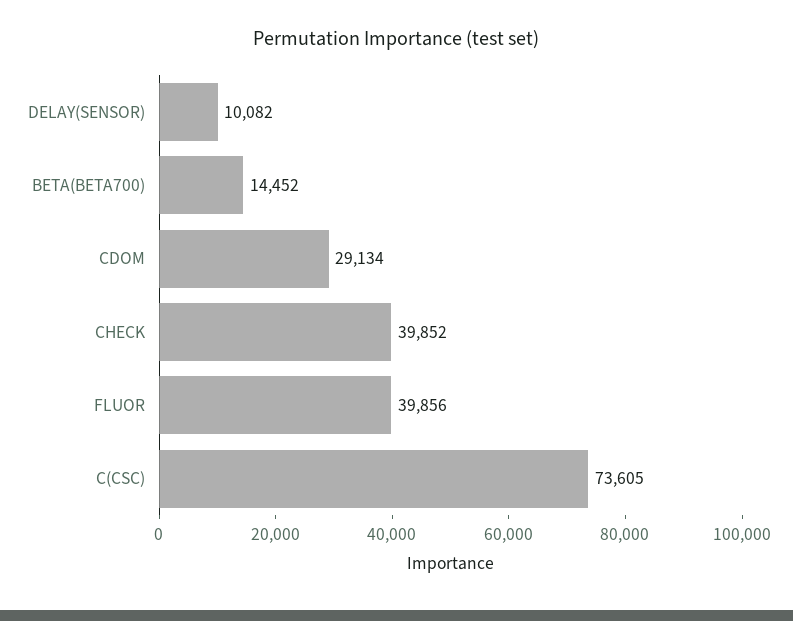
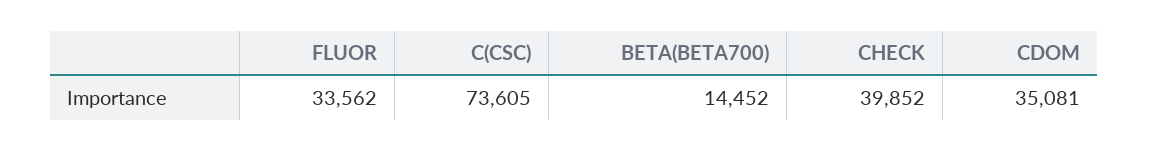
DELAY(SENSOR): 10082 -> none
CDOM: 29134 -> 35081
FLUOR: 39856 -> 33562

